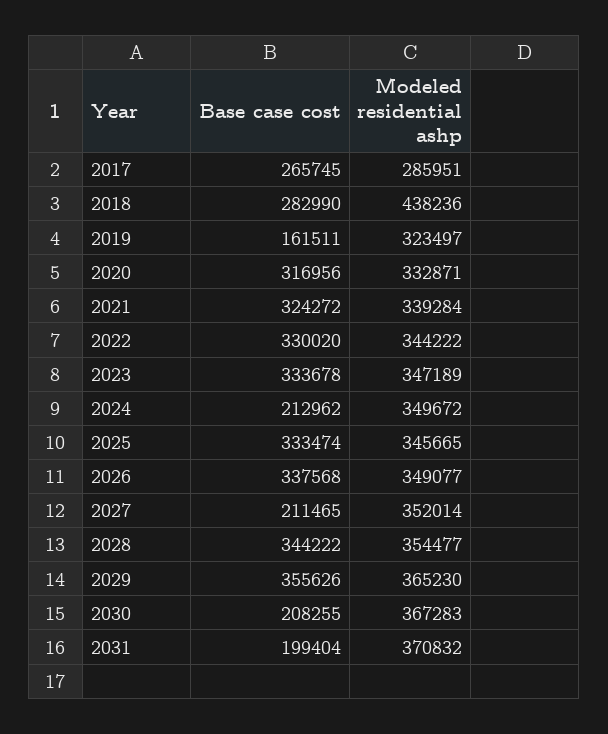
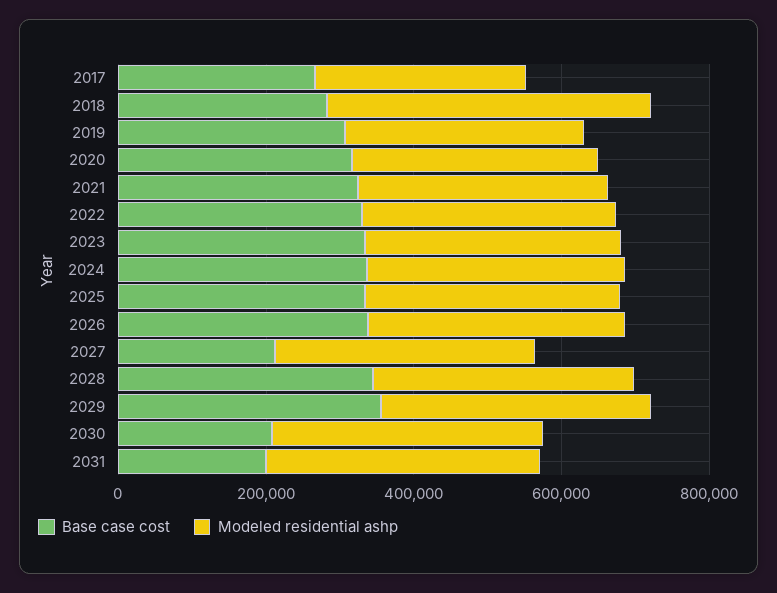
Base case cost, 2019: 161511 -> 300000
Base case cost, 2024: 212962 -> 350000

